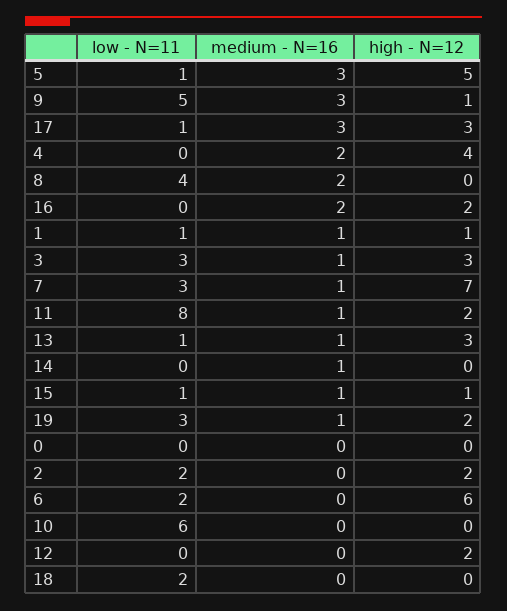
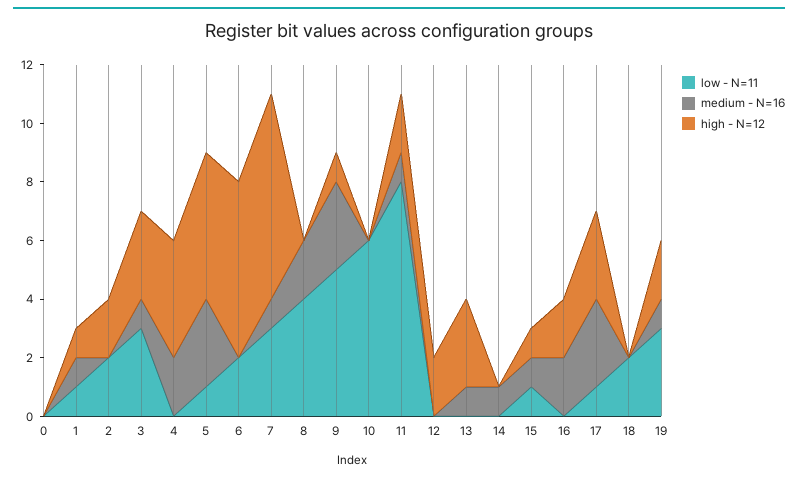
low - N=11, 13: 1 -> 0

